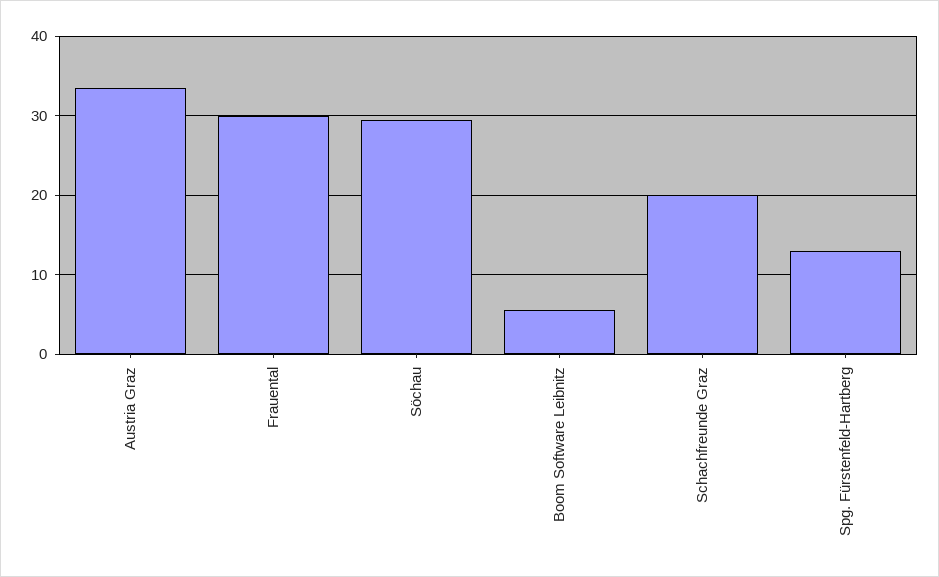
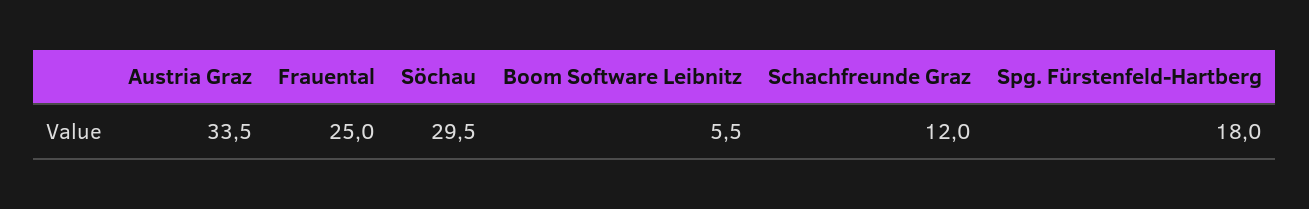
Frauental: 30 -> 25
Schachfreunde Graz: 20 -> 12
Spg. Fürstenfeld-Hartberg: 13 -> 18

